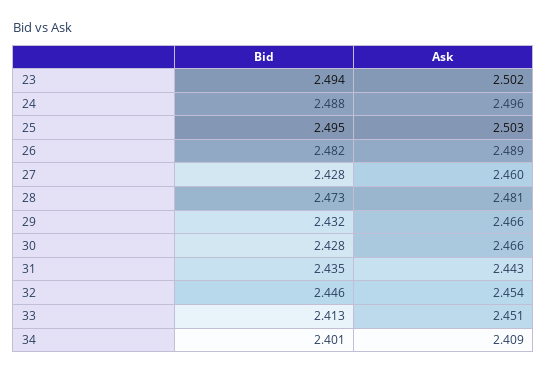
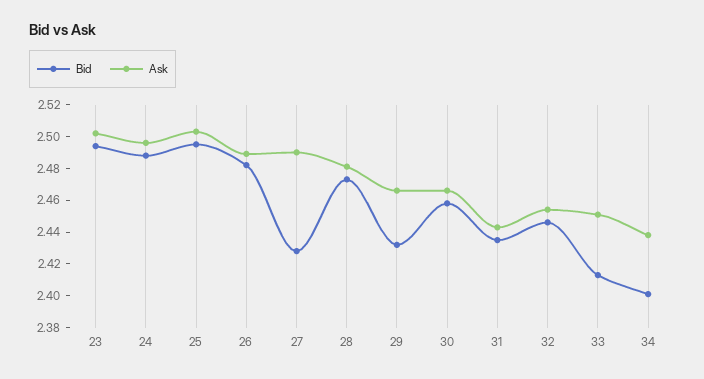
Ask, 27: 2.46 -> 2.49
Bid, 30: 2.428 -> 2.46
Ask, 34: 2.409 -> 2.44

